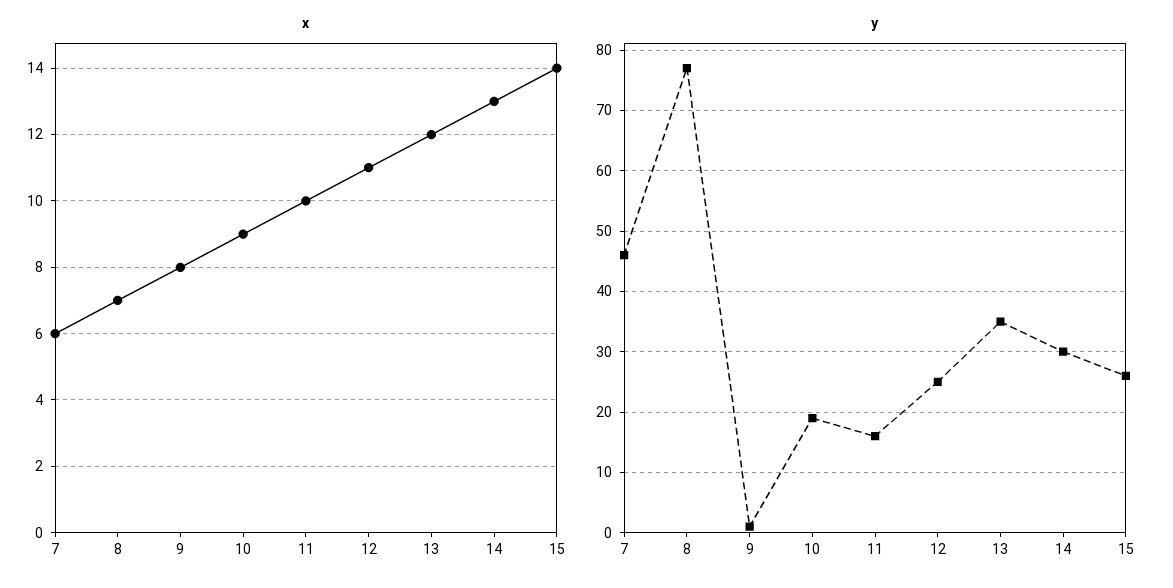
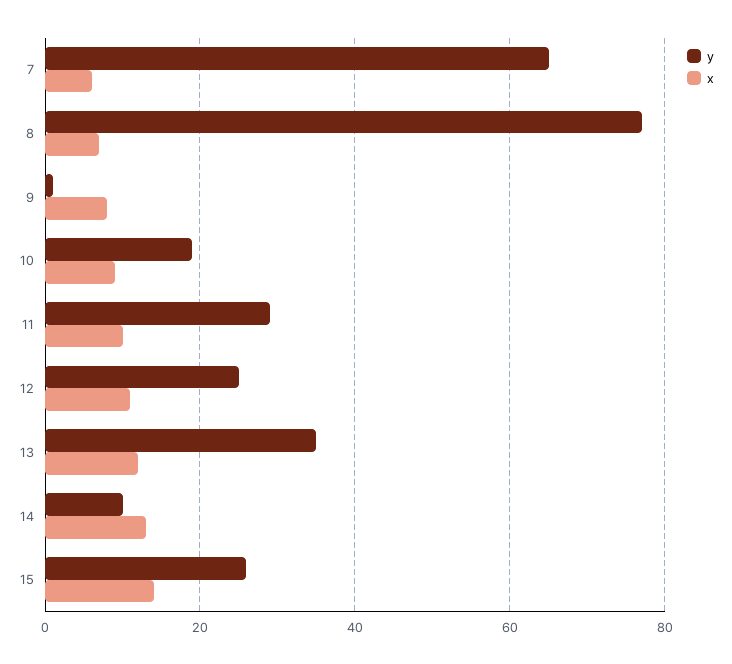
y, 7: 46 -> 65
y, 11: 16 -> 30
y, 14: 30 -> 10

